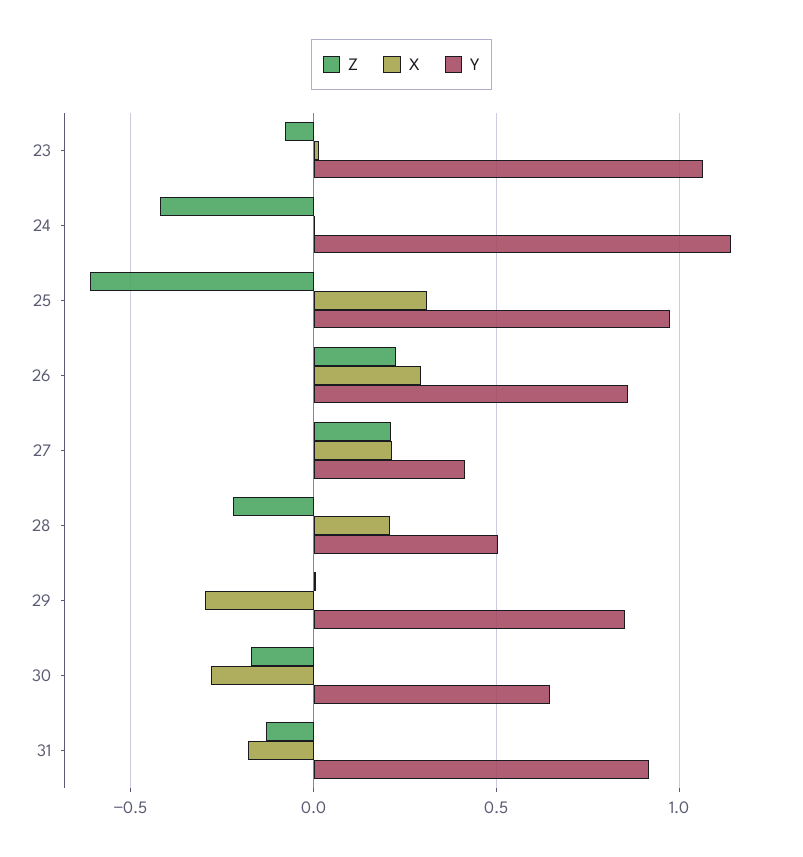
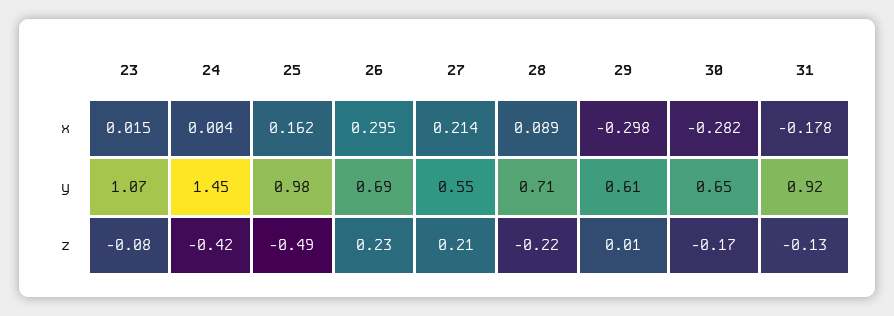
Y, 24: 1.15 -> 1.45
Z, 25: -0.6 -> -0.49
X, 25: 0.3 -> 0.162
Y, 26: 0.85 -> 0.69
Y, 27: 0.4 -> 0.55
X, 28: 0.2 -> 0.089
Y, 28: 0.5 -> 0.71
Y, 29: 0.85 -> 0.61

